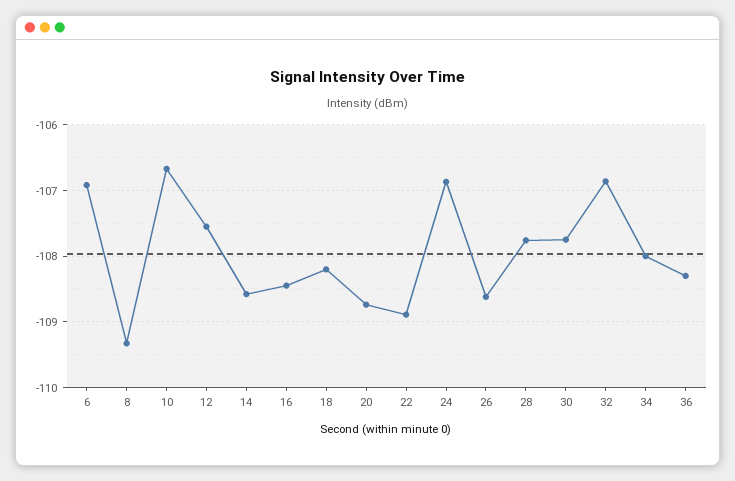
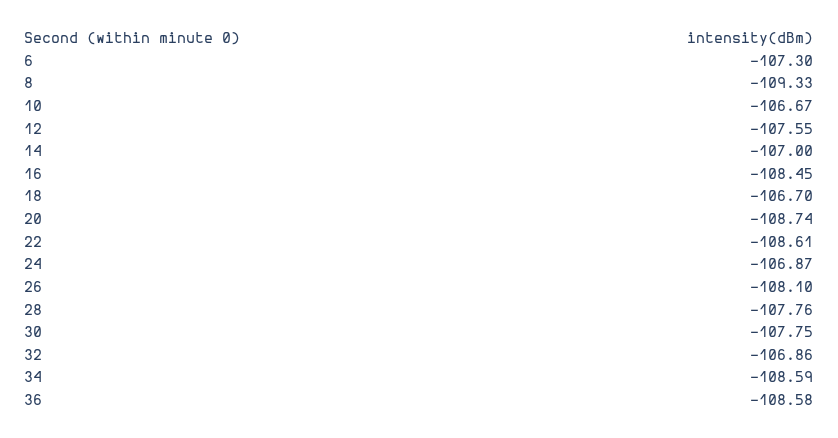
6: -106.9 -> -107.3
14: -108.6 -> -107
18: -108.2 -> -106.7
22: -108.9 -> -108.61
26: -108.6 -> -108.1
34: -108 -> -108.59
36: -108.3 -> -108.58

